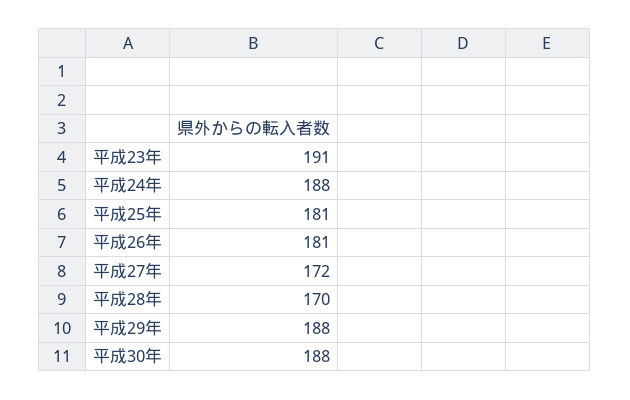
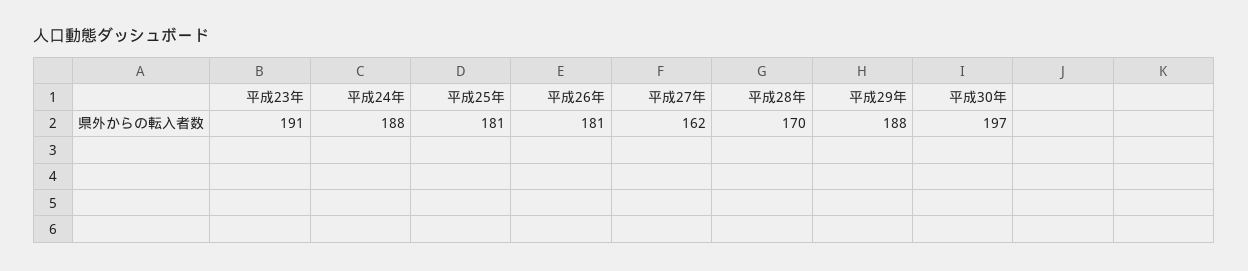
平成27年: 172 -> 162
平成30年: 188 -> 197

